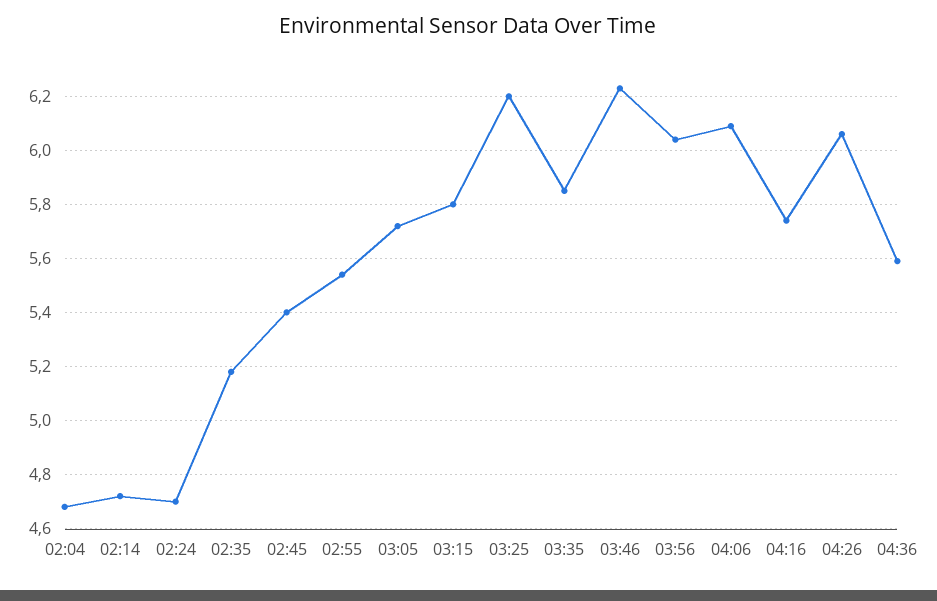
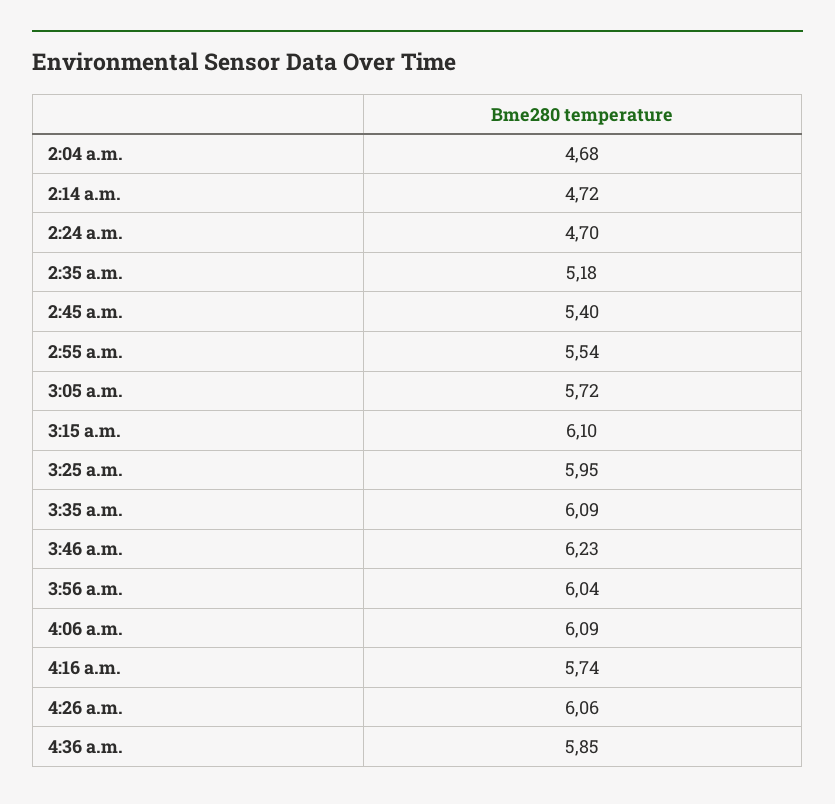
03:15: 5.8 -> 6.1
03:25: 6.2 -> 5.95
03:35: 5.85 -> 6.09
04:36: 5.6 -> 5.85

